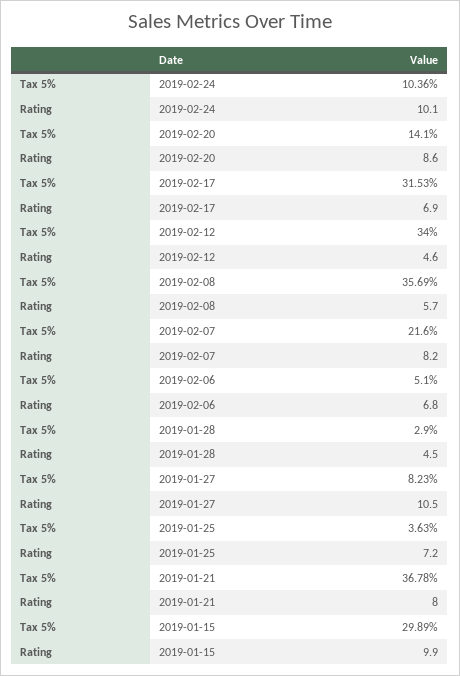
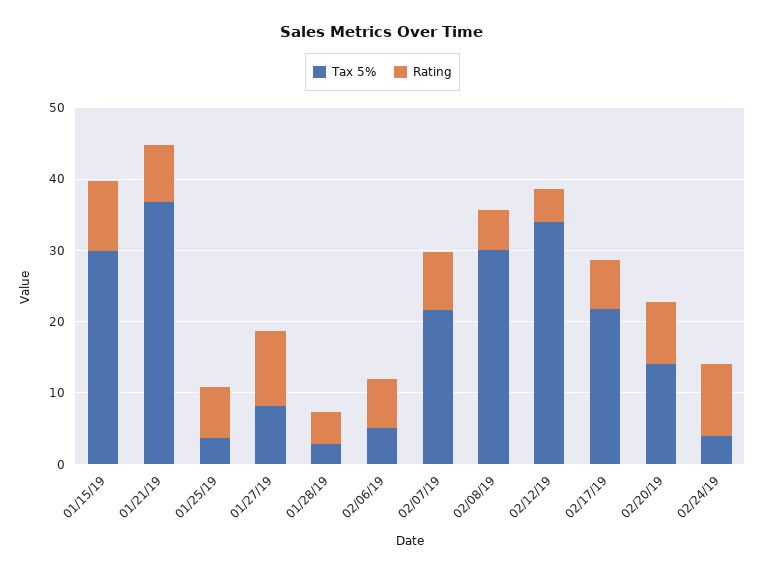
Tax 5%, 2019-02-24: 10.36 -> 4
Tax 5%, 2019-02-17: 31.53 -> 22
Tax 5%, 2019-02-08: 35.69 -> 30

